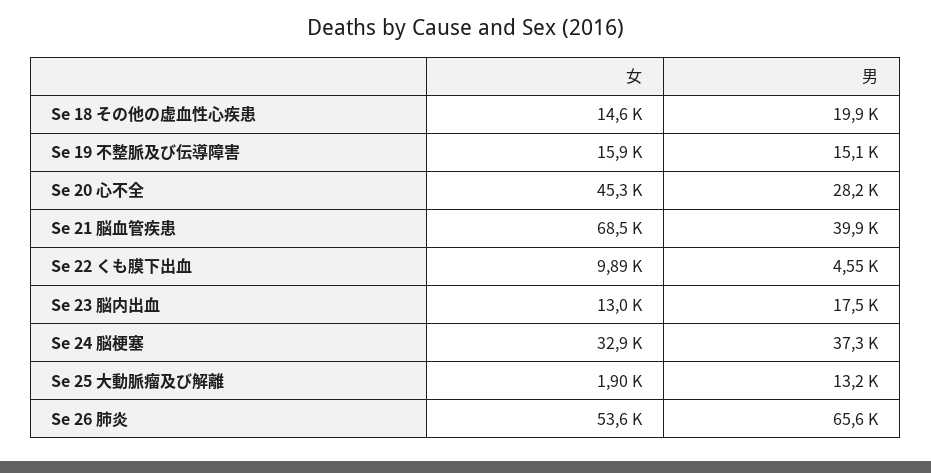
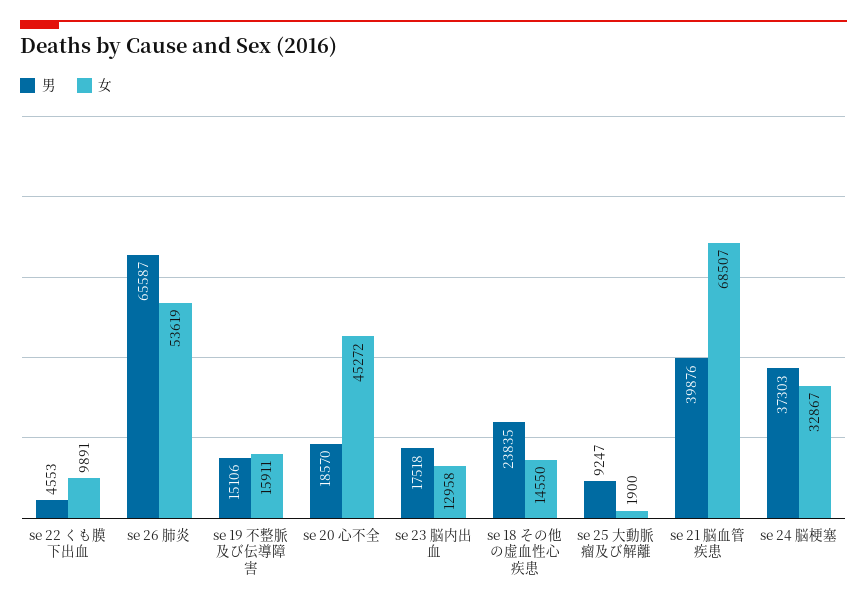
男, Se 18 その他の虚血性心疾患: 19900 -> 23835
男, Se 20 心不全: 28200 -> 18570
男, Se 25 大動脈瘤及び解離: 13200 -> 9247

